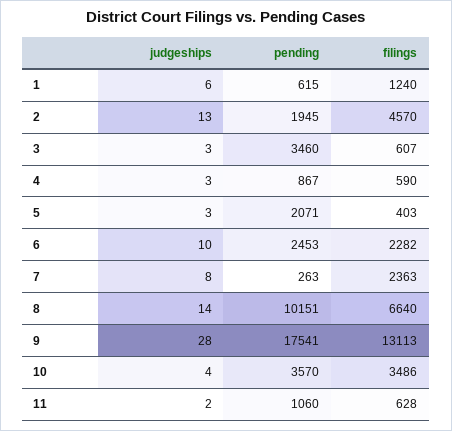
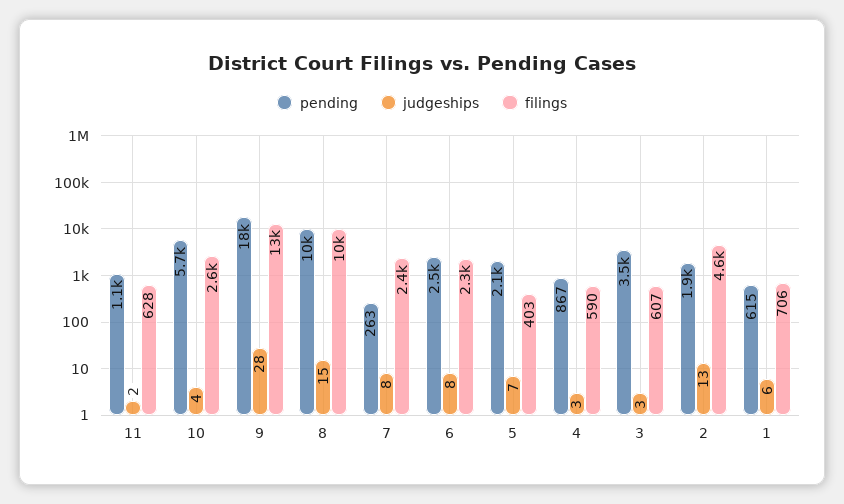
filings, 1: 1240 -> 706
judgeships, 5: 3 -> 7
judgeships, 6: 10 -> 8
judgeships, 8: 14 -> 15
filings, 8: 6640 -> 10000
pending, 10: 3570 -> 5700
filings, 10: 3486 -> 2600

